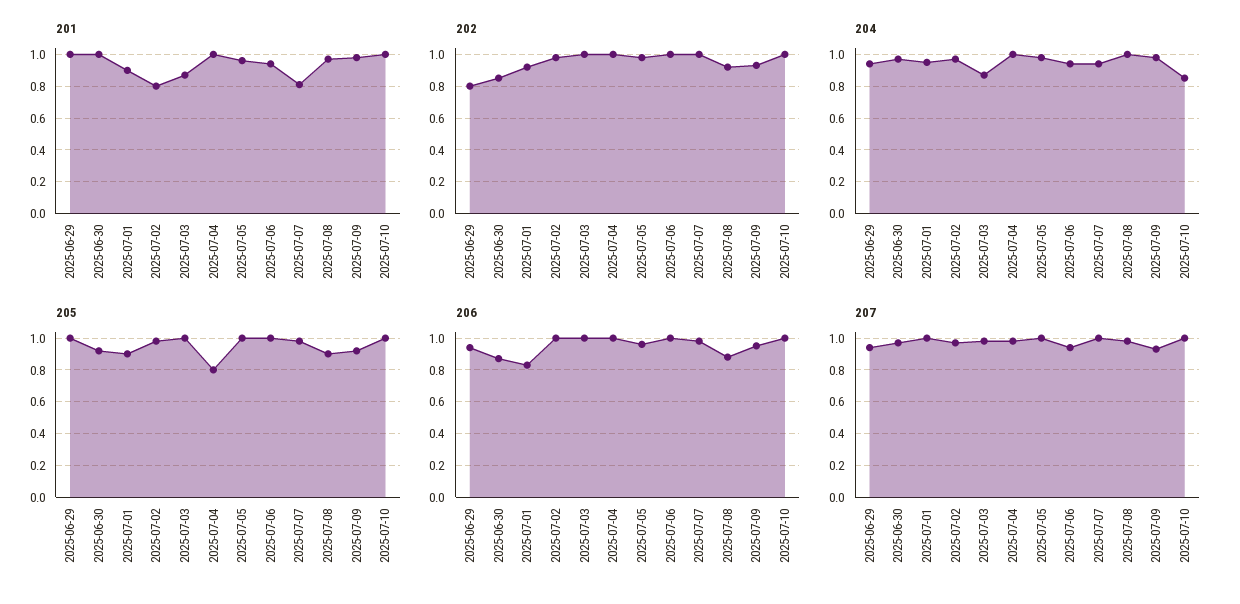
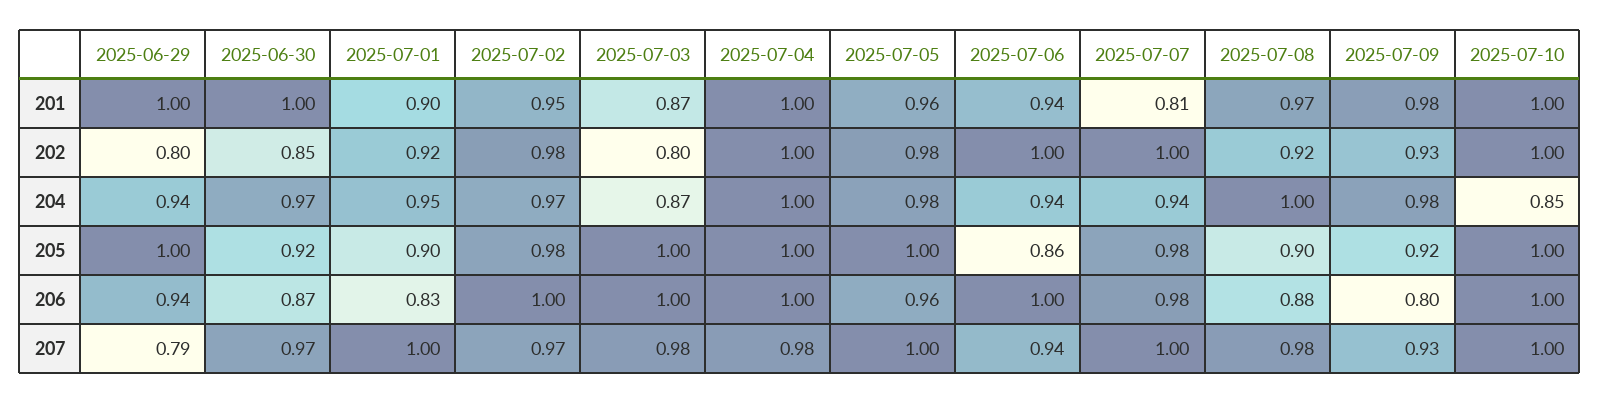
201, 2025-07-02: 0.8 -> 0.95
202, 2025-07-03: 1 -> 0.8
205, 2025-07-04: 0.8 -> 1
205, 2025-07-06: 1 -> 0.86
206, 2025-07-09: 0.95 -> 0.8
207, 2025-06-29: 0.95 -> 0.79

